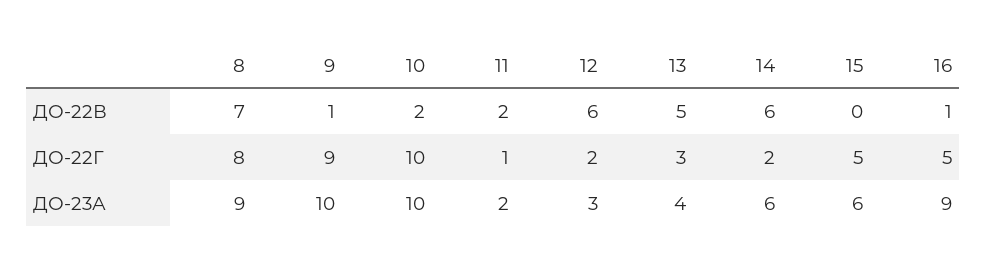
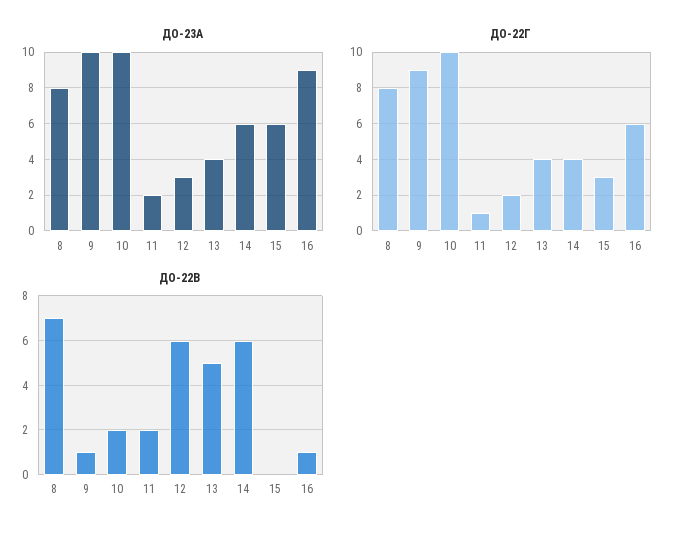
ДО-22Г, 13: 3 -> 4
ДО-22Г, 14: 2 -> 4
ДО-22Г, 15: 5 -> 3
ДО-22Г, 16: 5 -> 6
ДО-23А, 8: 9 -> 8

